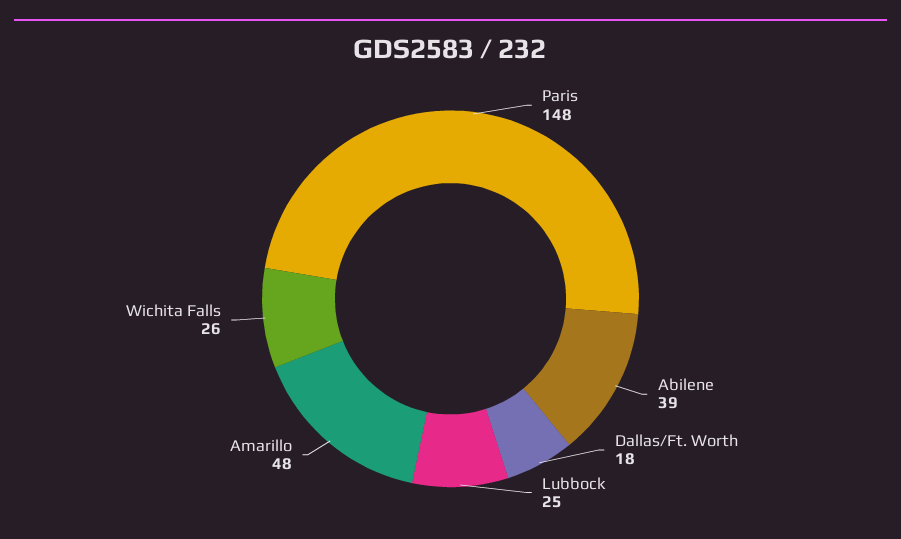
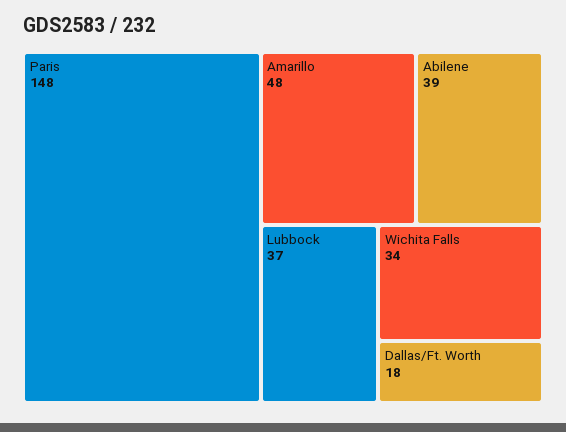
Lubbock: 25 -> 37
Wichita Falls: 26 -> 34

